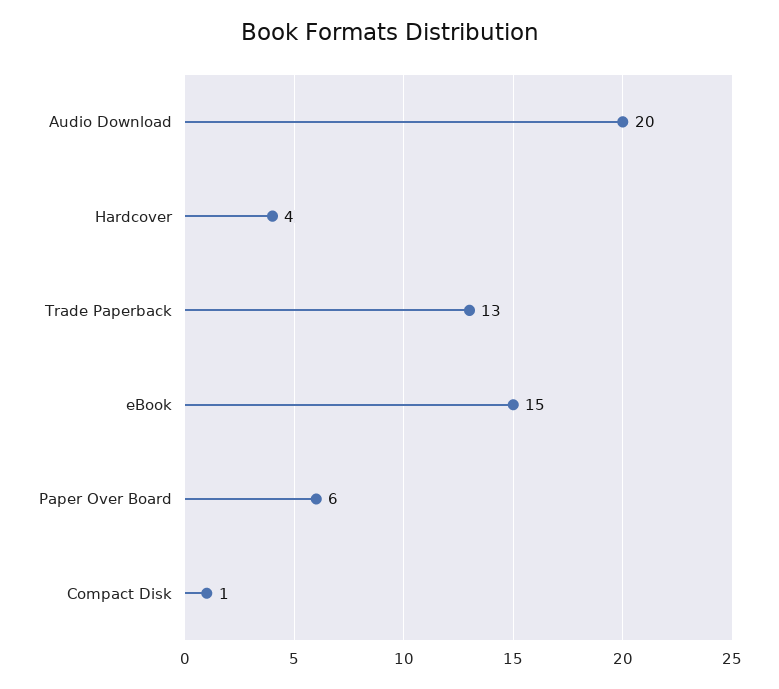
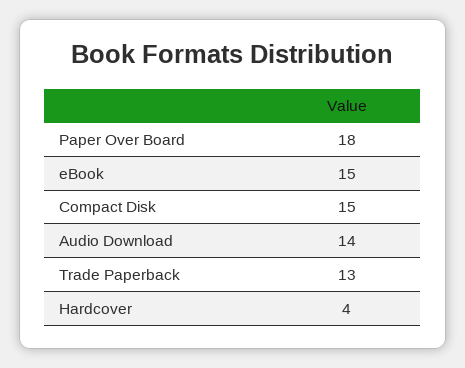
Audio Download: 20 -> 14
Paper Over Board: 6 -> 18
Compact Disk: 1 -> 15

